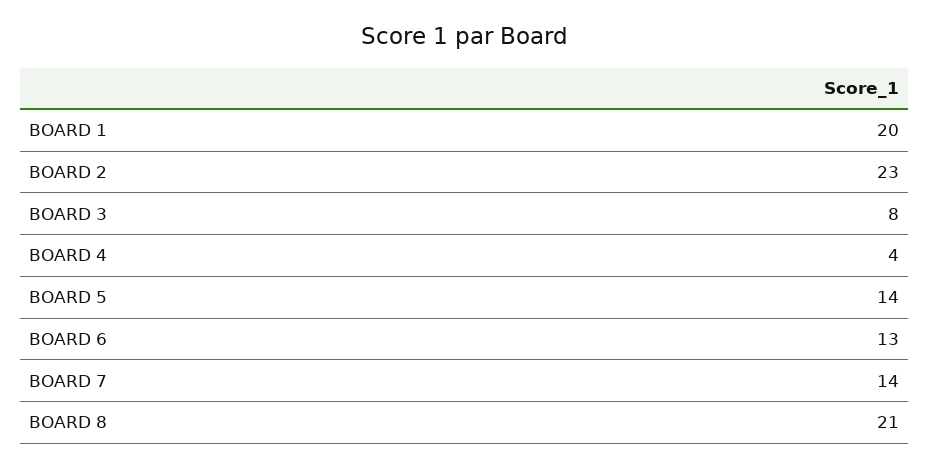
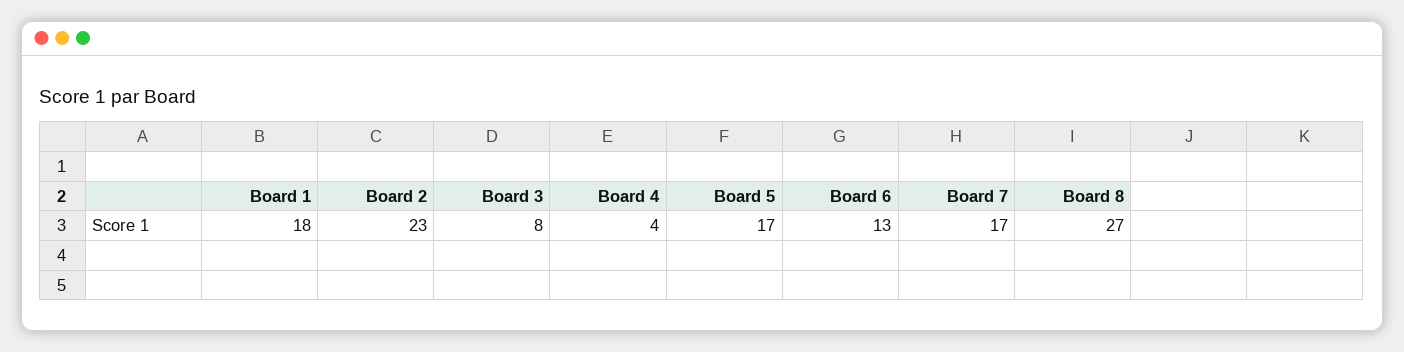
BOARD 1: 20 -> 18
BOARD 5: 14 -> 17
BOARD 7: 14 -> 17
BOARD 8: 21 -> 27

